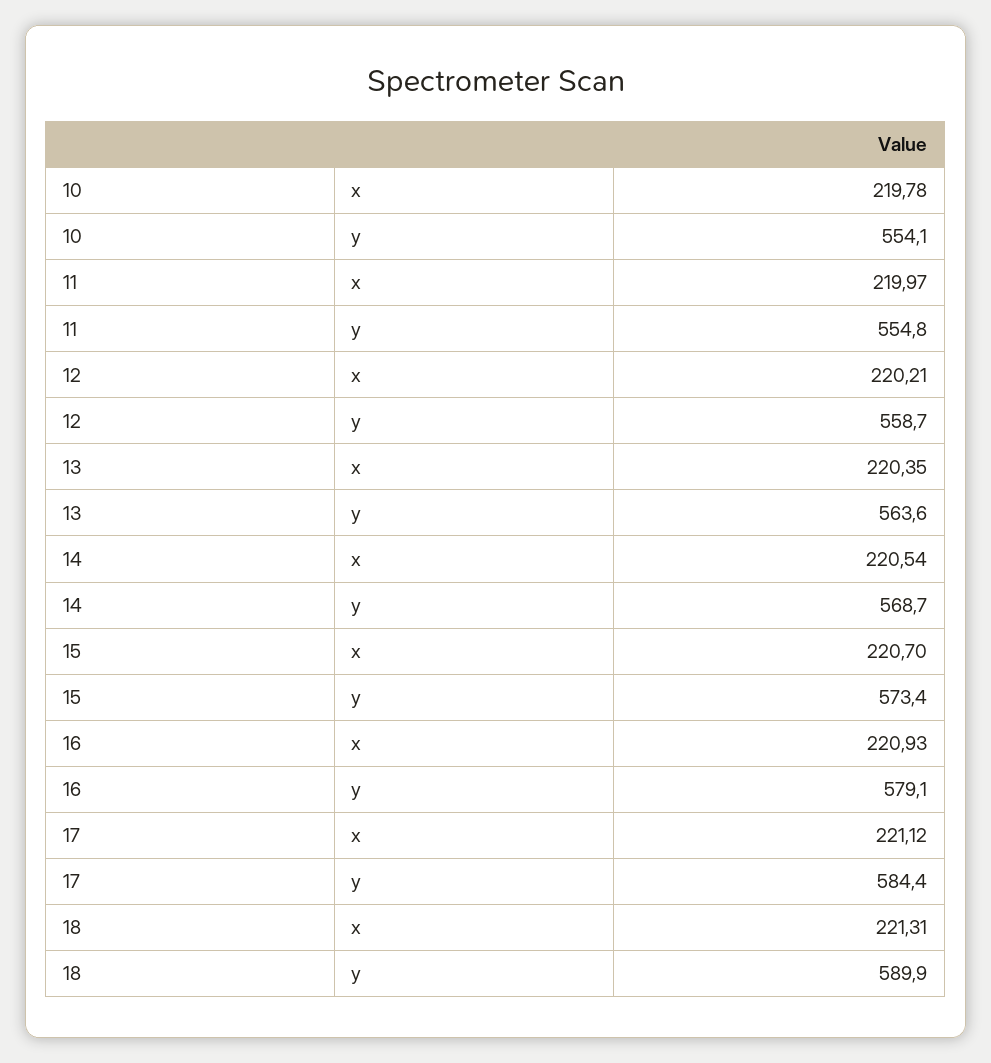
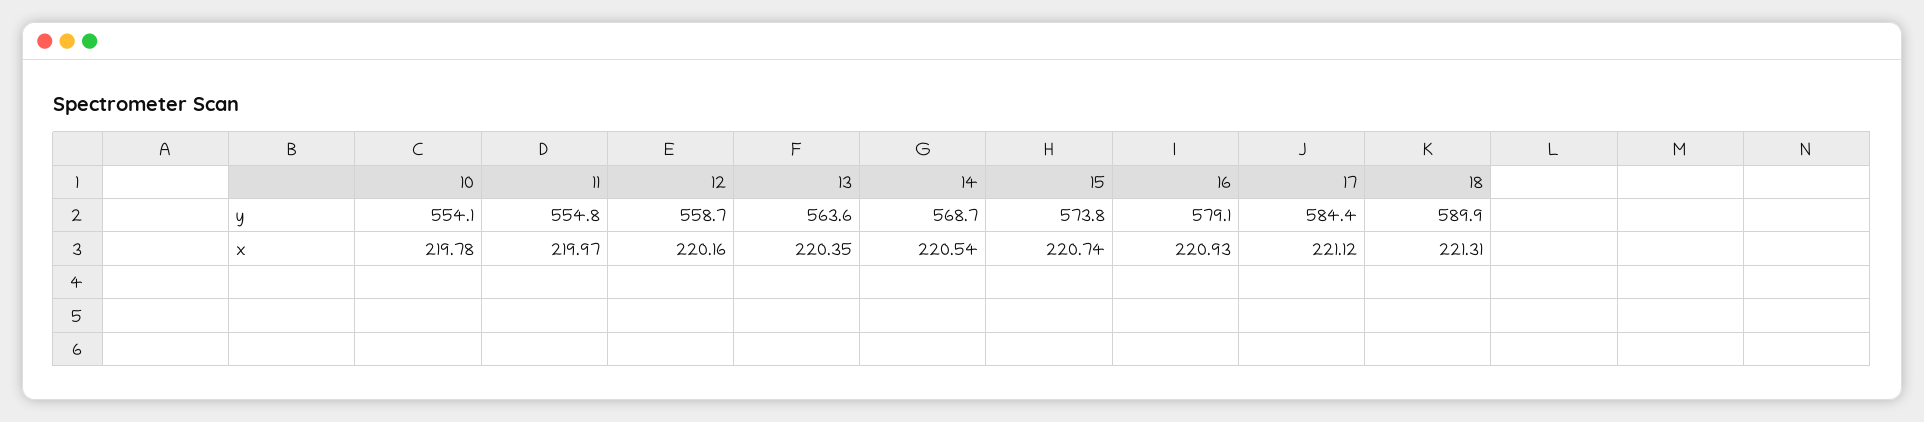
12, x: 220.21 -> 220.16
15, x: 220.7 -> 220.74
15, y: 573.4 -> 573.8

